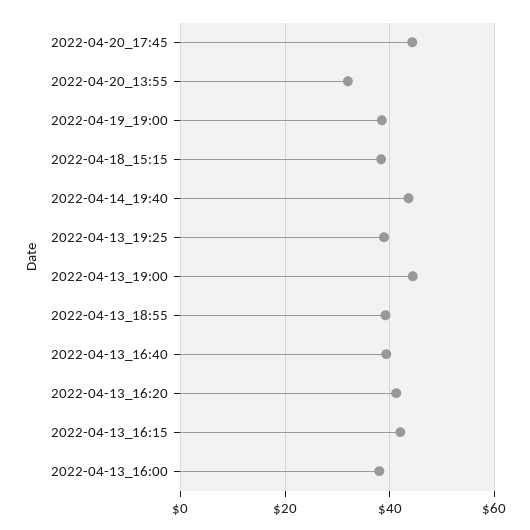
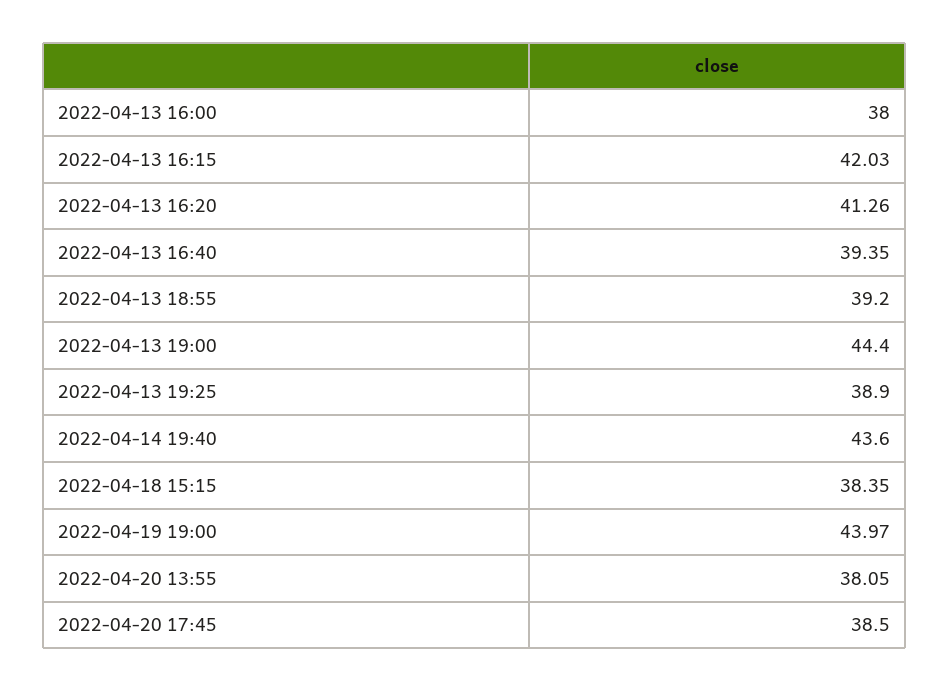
2022-04-20_17:45: 44 -> 38.5
2022-04-20_13:55: 32 -> 38.05
2022-04-19_19:00: 38 -> 43.97

